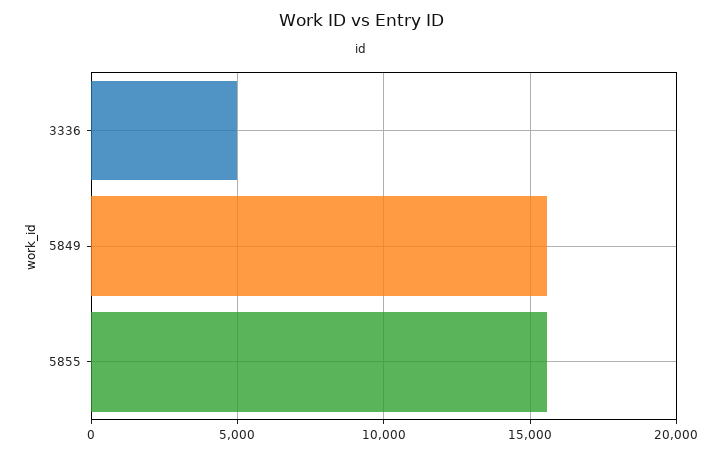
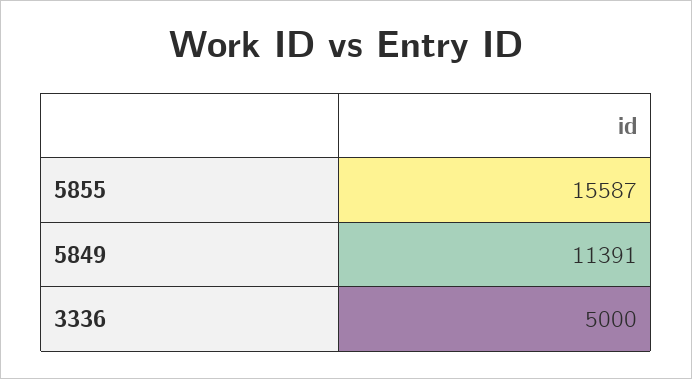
5849: 15500 -> 11391

